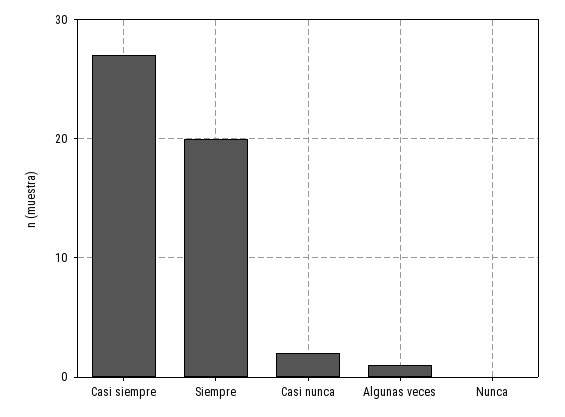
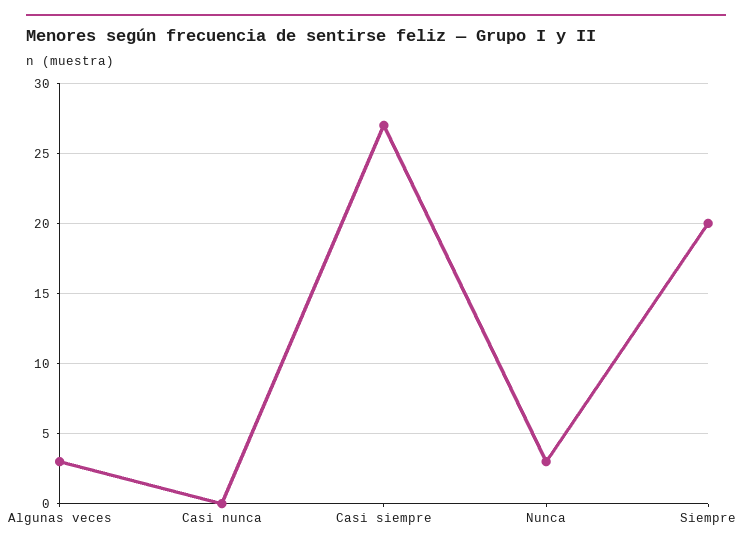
Casi nunca: 2 -> 0
Algunas veces: 1 -> 3
Nunca: 0 -> 3

